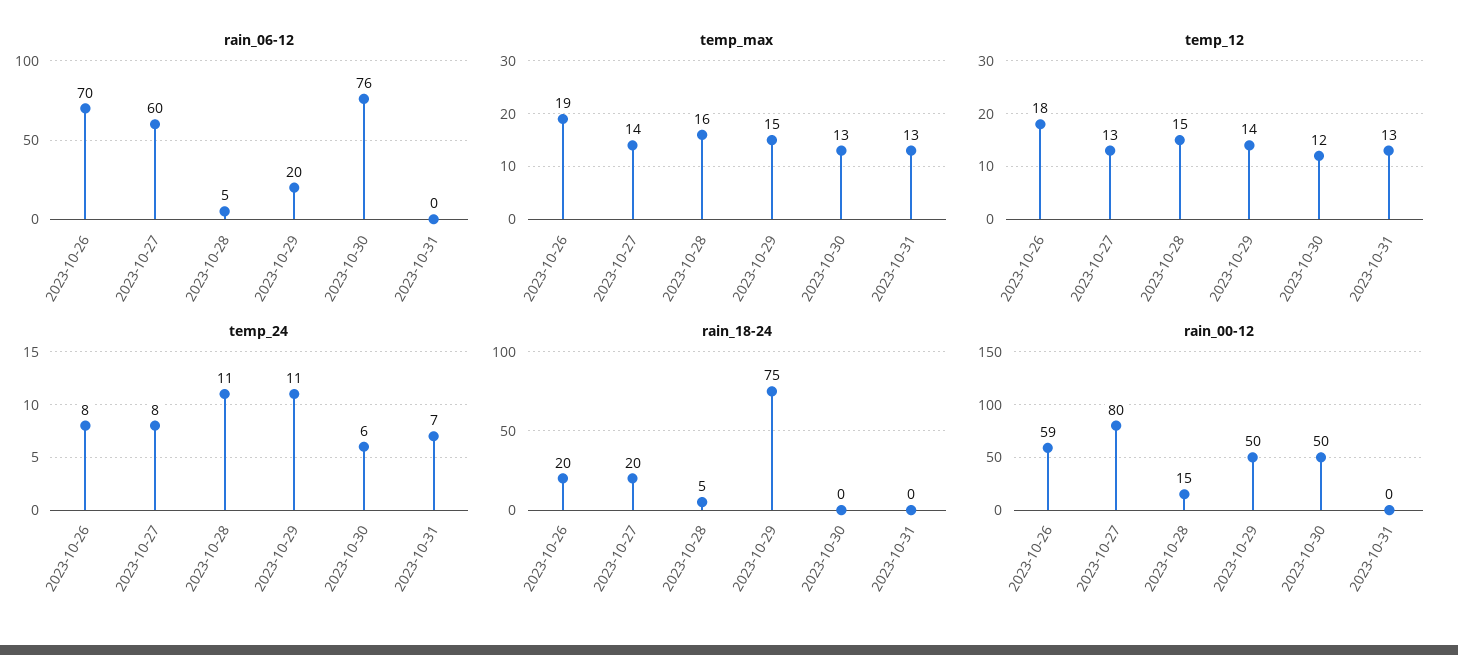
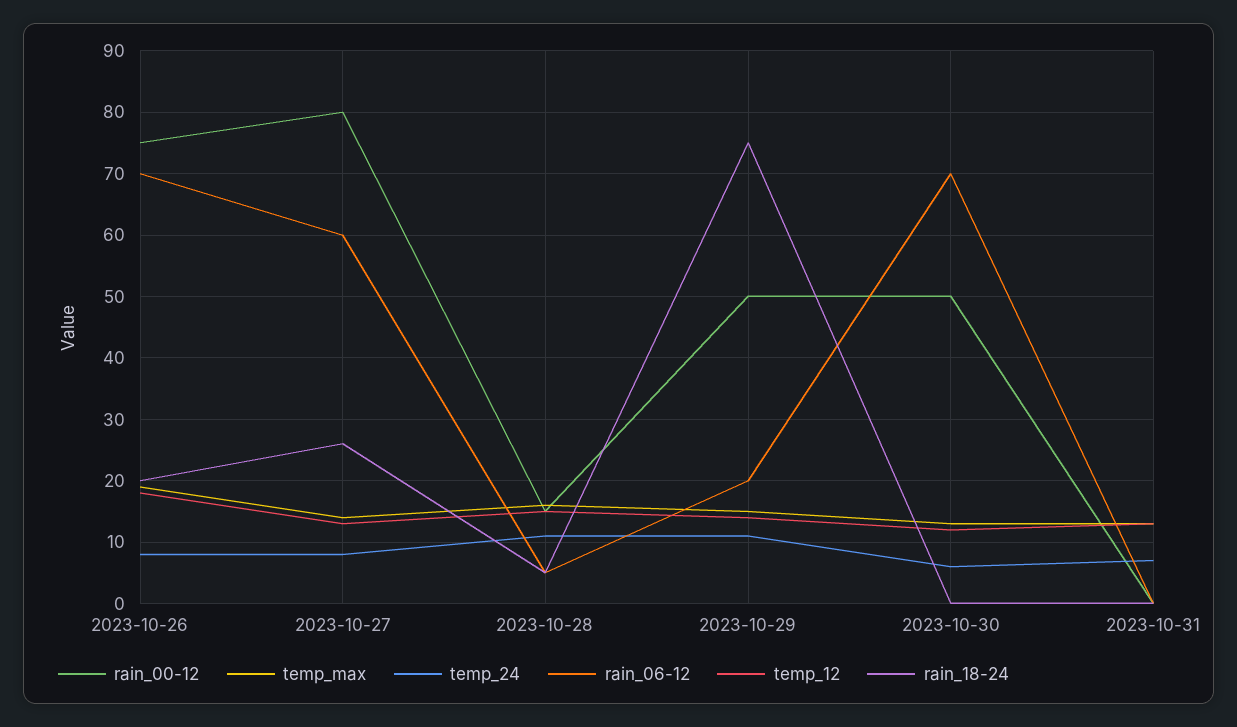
rain_06-12, 2023-10-30: 76 -> 70
rain_18-24, 2023-10-27: 20 -> 26
rain_00-12, 2023-10-26: 59 -> 75

